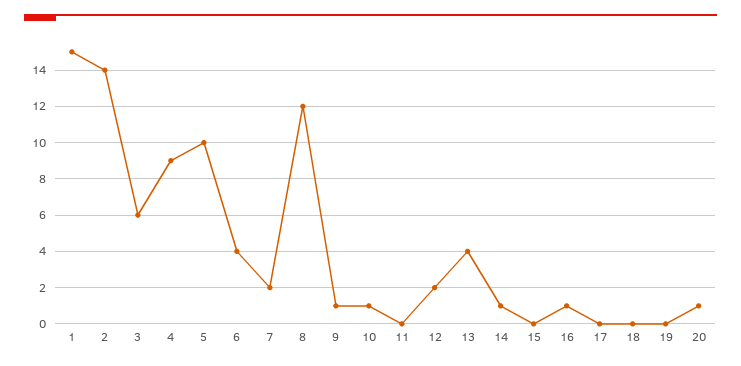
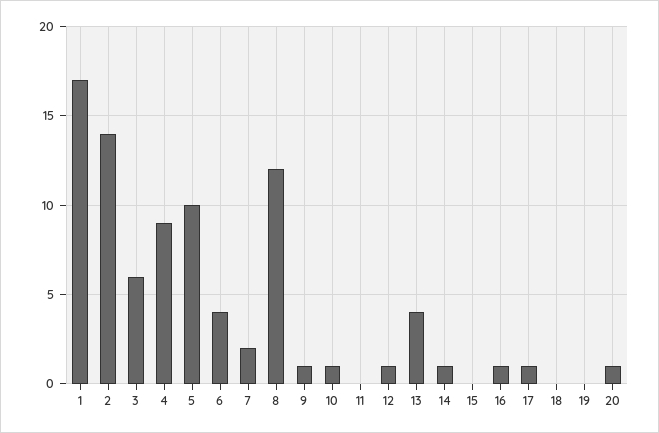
1: 15 -> 17
12: 2 -> 1
17: 0 -> 1

